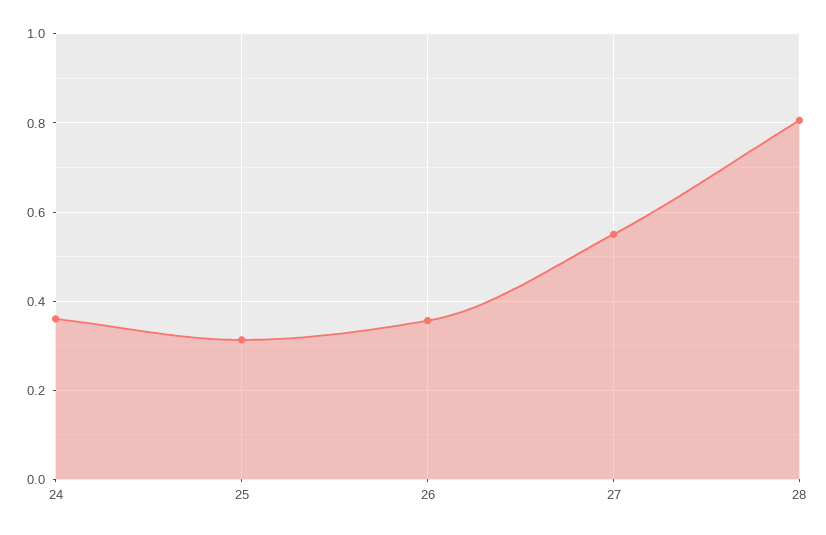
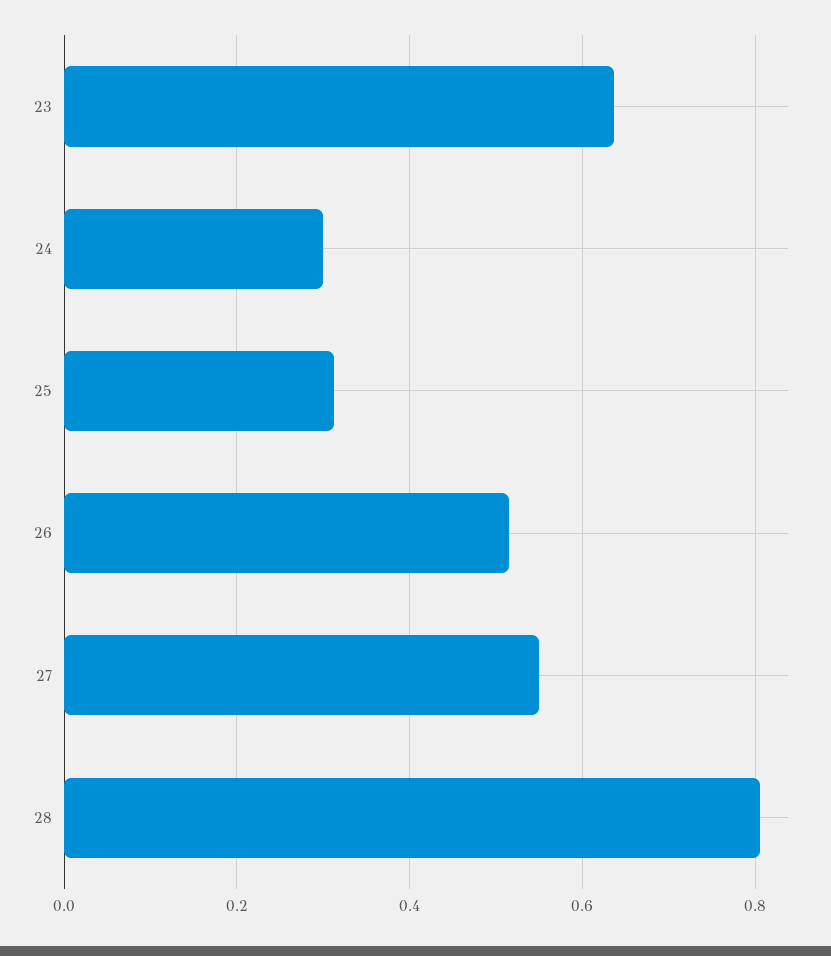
24: 0.36 -> 0.3
26: 0.36 -> 0.52
23: none -> 0.64

